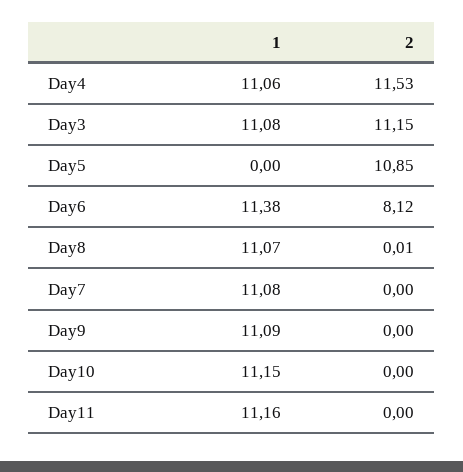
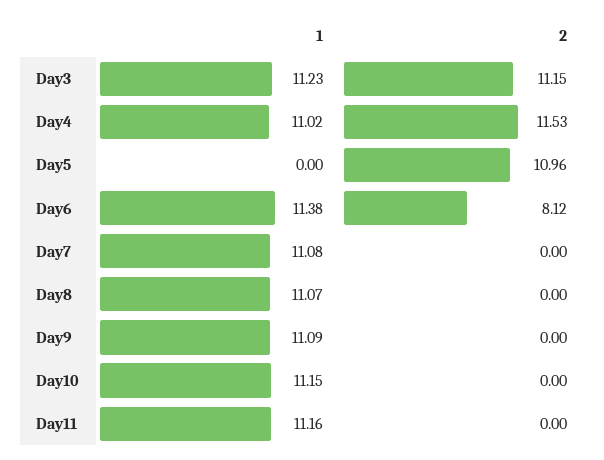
1, Day4: 11.06 -> 11.02
1, Day3: 11.08 -> 11.23
2, Day5: 10.85 -> 10.96
2, Day8: 0.01 -> 0

